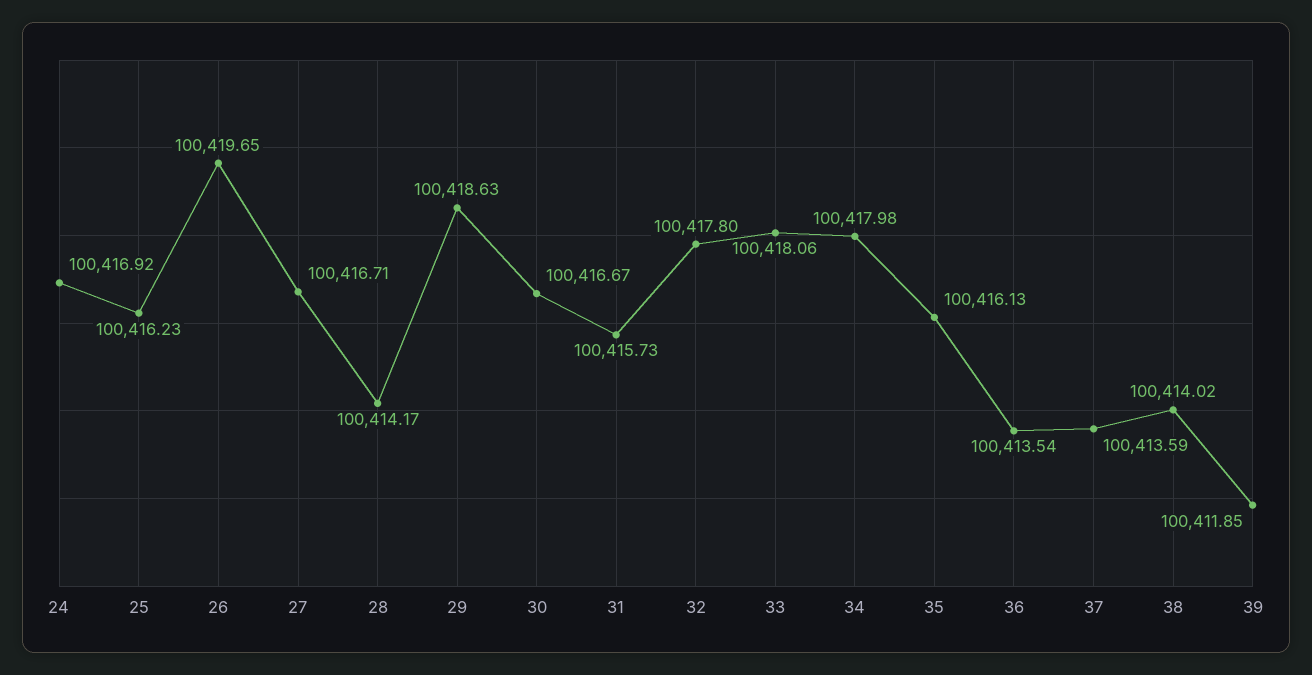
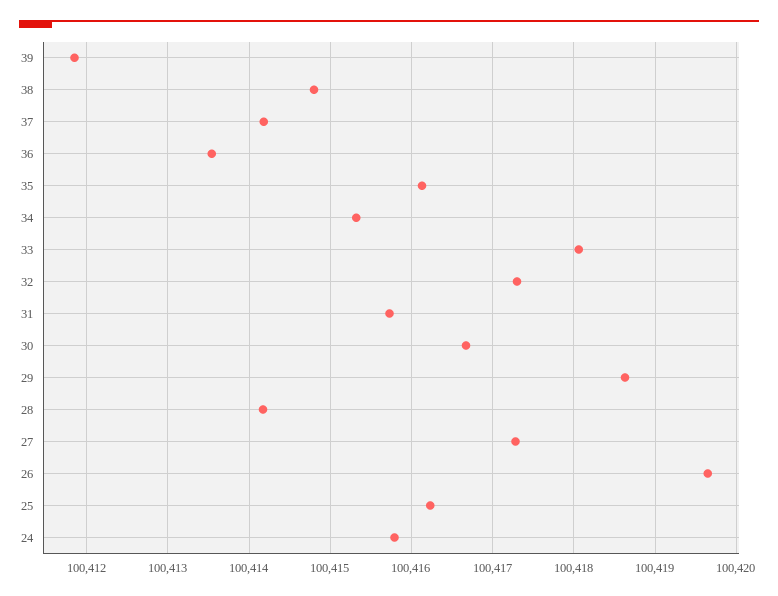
24: 100416.92 -> 100415.8
27: 100416.71 -> 100417.3
32: 100417.8 -> 100417.3
34: 100417.98 -> 100415.3
37: 100413.59 -> 100414.2
38: 100414.02 -> 100414.8

